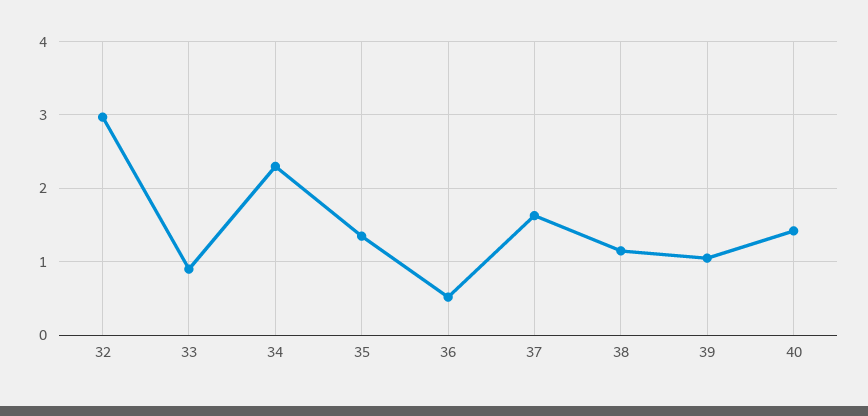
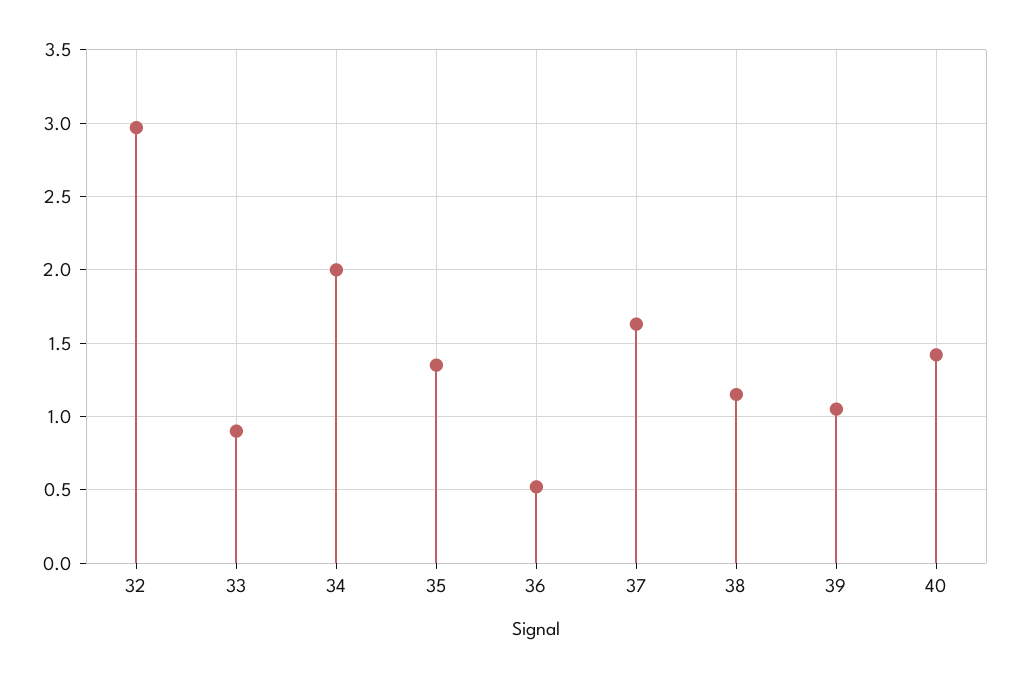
34: 2.3 -> 2

